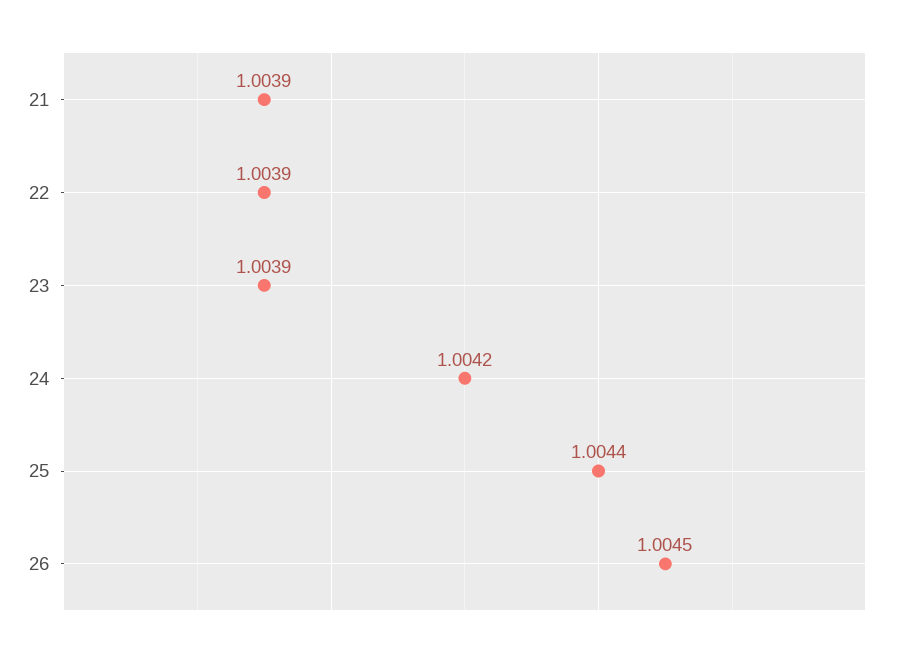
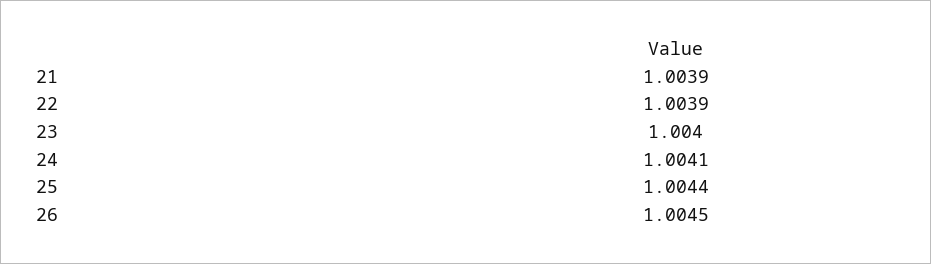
23: 1.0039 -> 1.004
24: 1.0042 -> 1.0041

